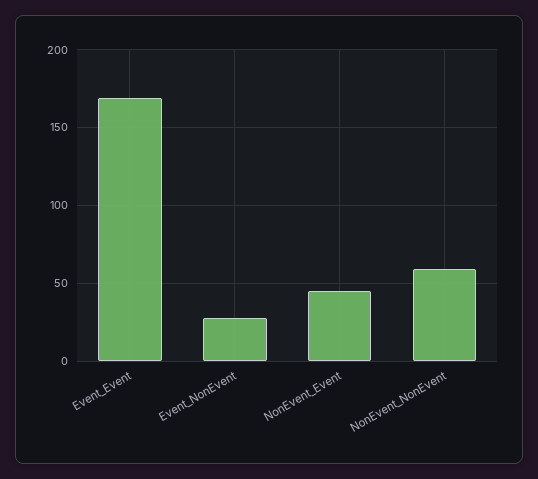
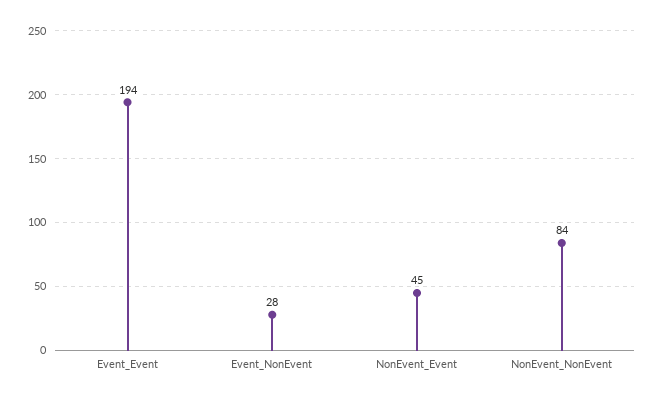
Event_Event: 170 -> 194
NonEvent_NonEvent: 60 -> 84

